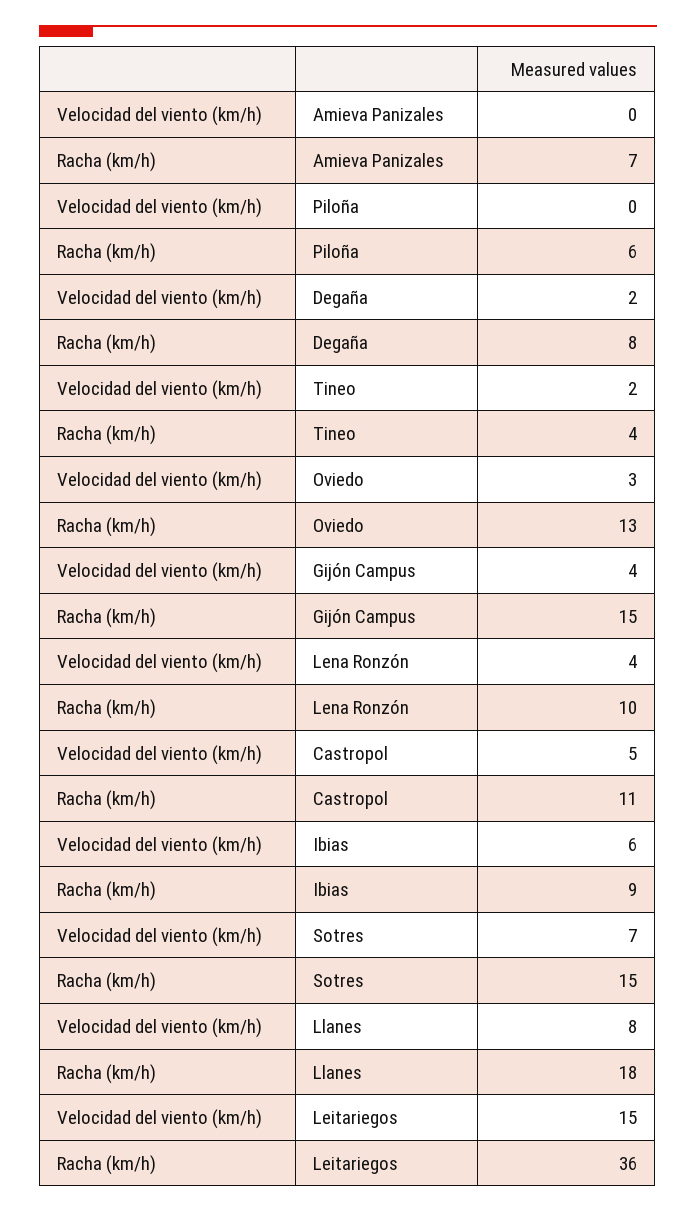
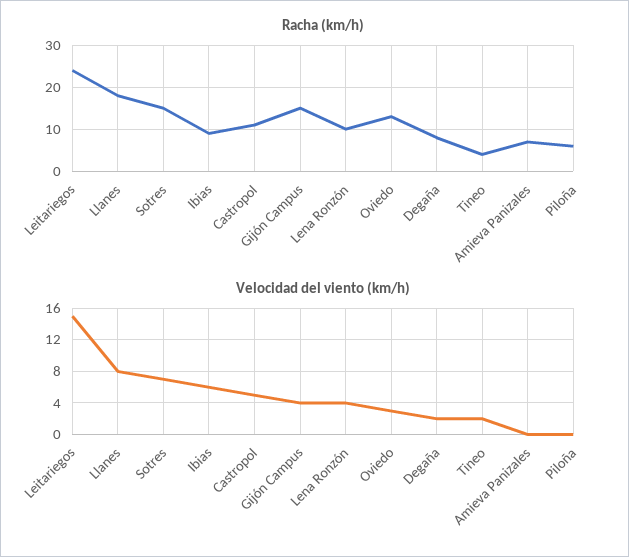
Racha (km/h), Leitariegos: 36 -> 25

